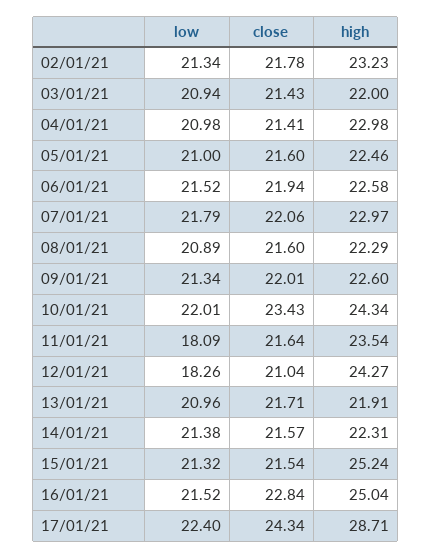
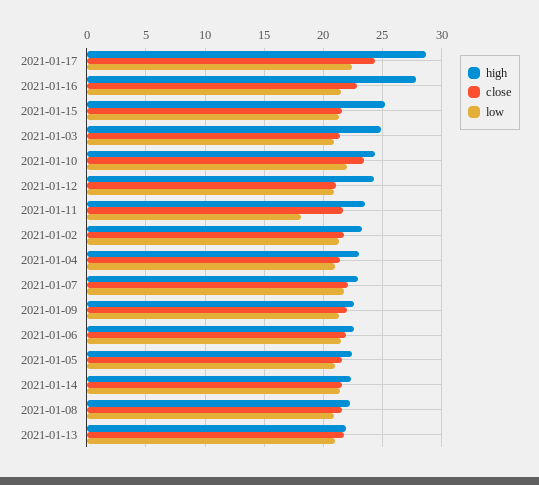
high, 03/01/21: 22 -> 25
low, 12/01/21: 18.26 -> 21
high, 16/01/21: 25.04 -> 28

